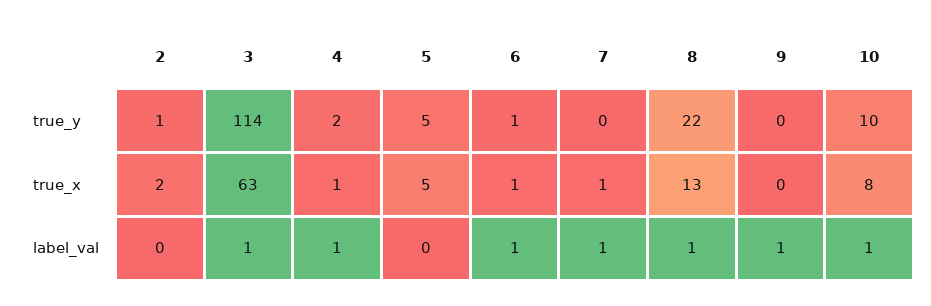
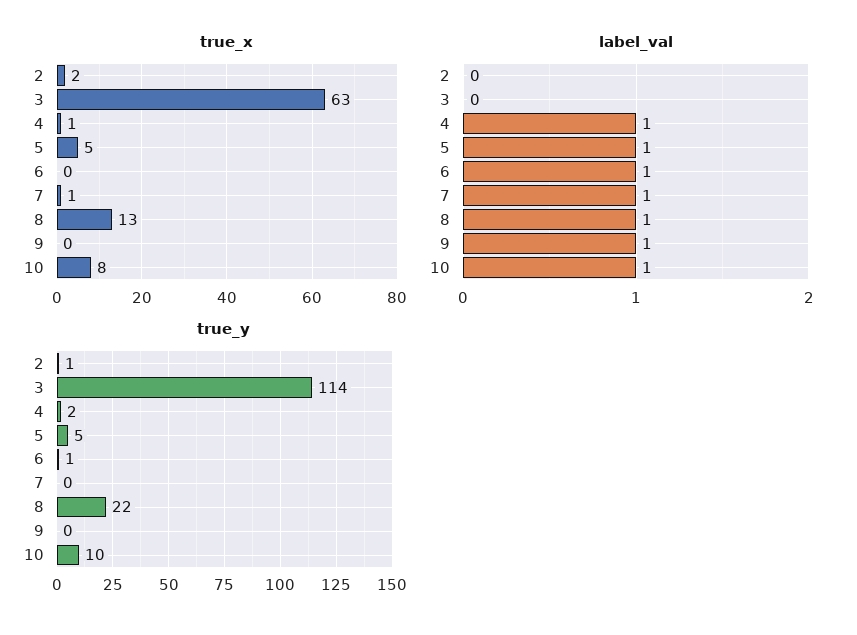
true_x, 6: 1 -> 0
label_val, 3: 1 -> 0
label_val, 5: 0 -> 1

